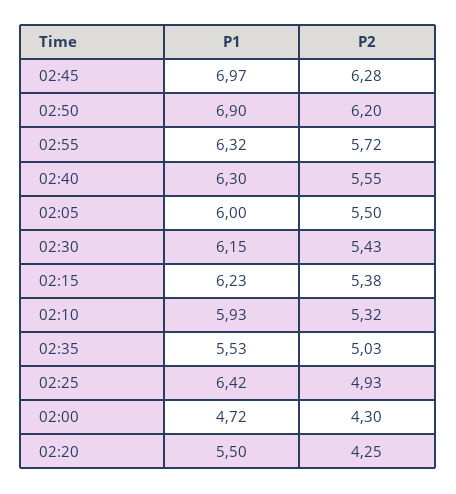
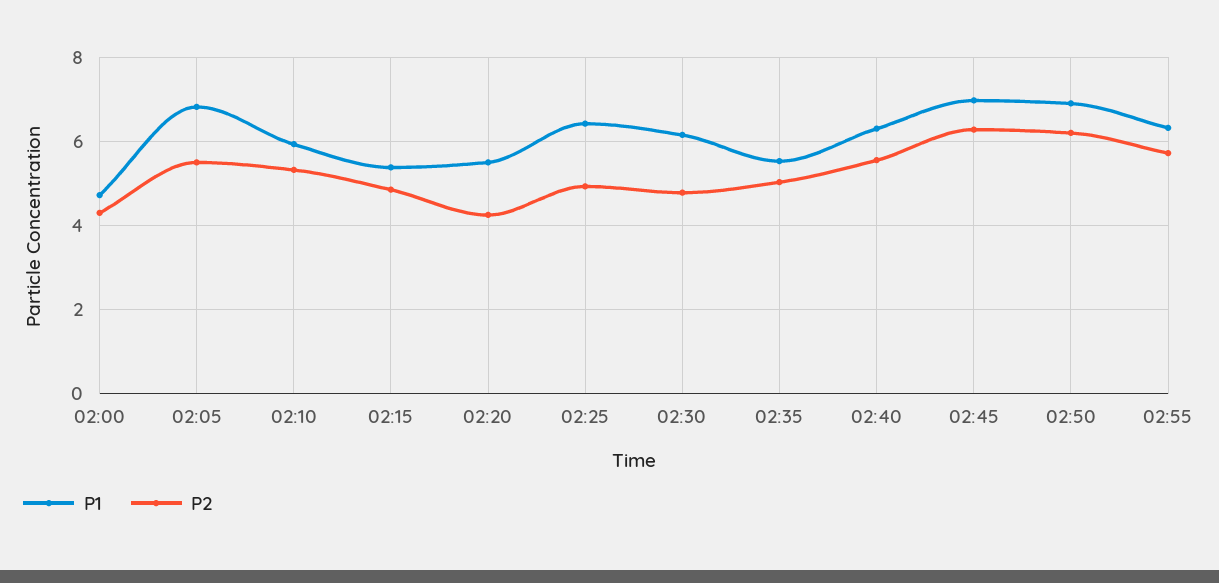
P1, 02:05: 6 -> 6.8
P2, 02:30: 5.43 -> 4.8
P1, 02:15: 6.23 -> 5.4
P2, 02:15: 5.38 -> 4.8

